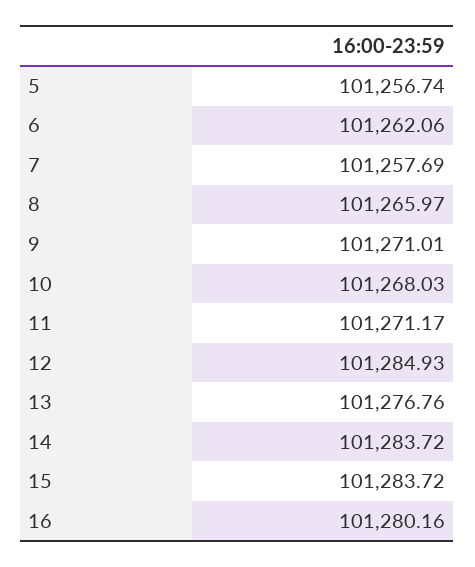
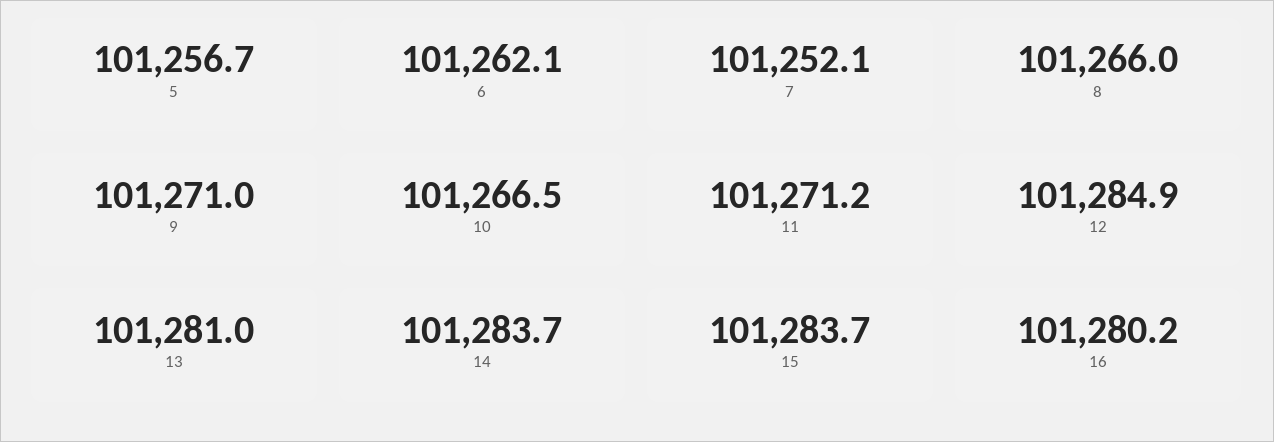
7: 101257.69 -> 101252.1
10: 101268.03 -> 101266.5
13: 101276.76 -> 101281

